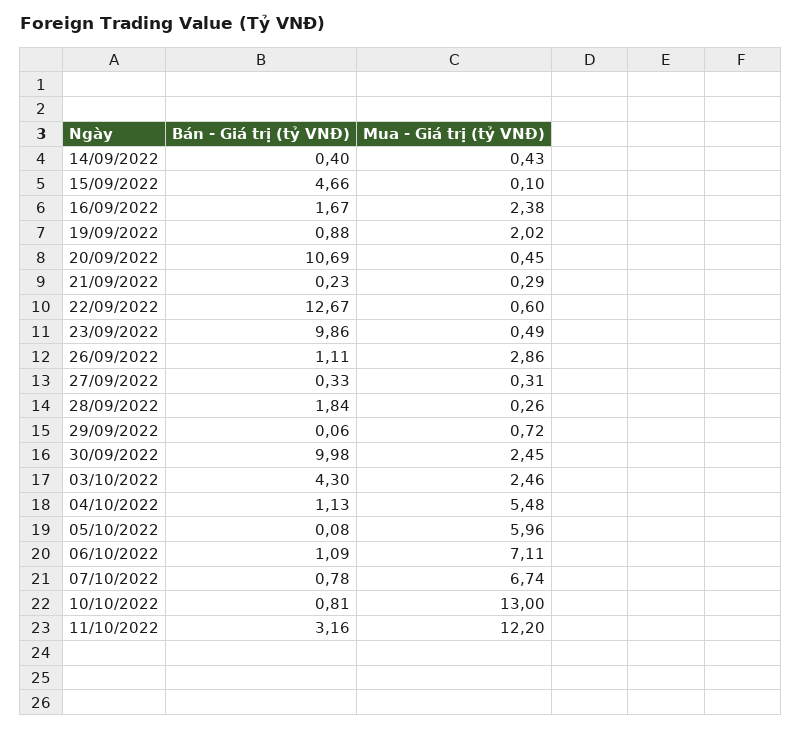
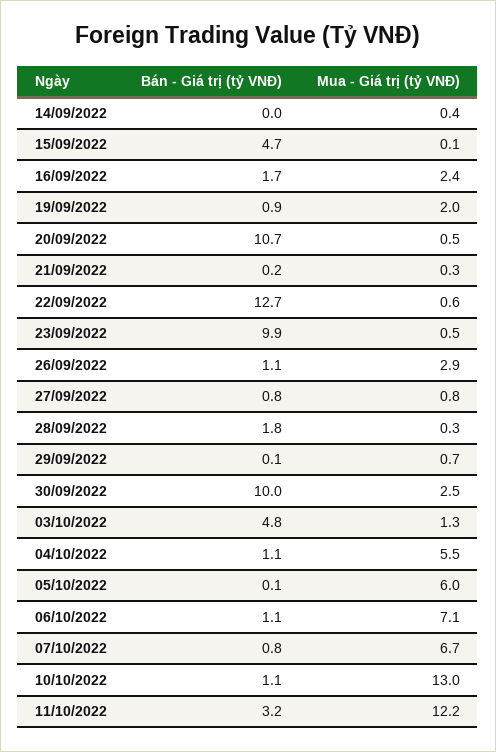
Bán - Giá trị (tỷ VNĐ), 14/09/2022: 0.4 -> 0
Bán - Giá trị (tỷ VNĐ), 27/09/2022: 0.33 -> 0.8
Mua - Giá trị (tỷ VNĐ), 27/09/2022: 0.31 -> 0.8
Bán - Giá trị (tỷ VNĐ), 03/10/2022: 4.3 -> 4.8
Mua - Giá trị (tỷ VNĐ), 03/10/2022: 2.46 -> 1.3
Bán - Giá trị (tỷ VNĐ), 10/10/2022: 0.81 -> 1.1

